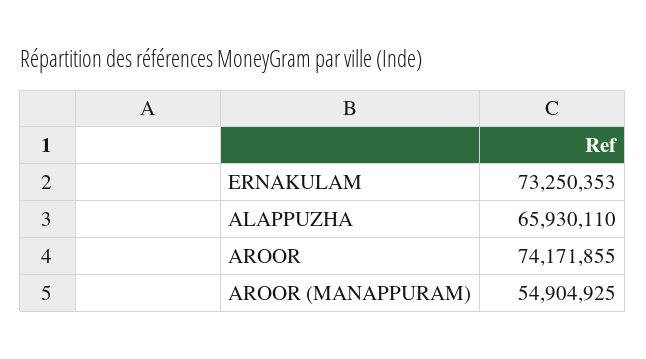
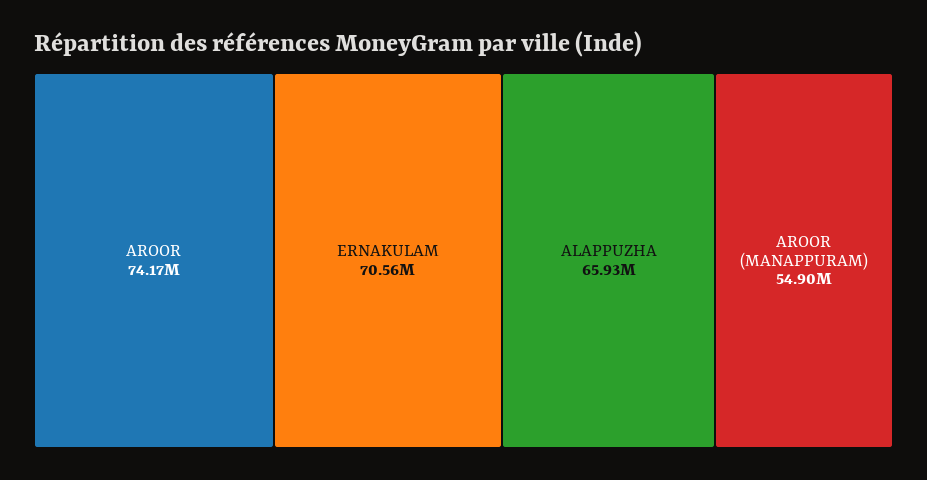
ERNAKULAM: 73250353 -> 70560000

